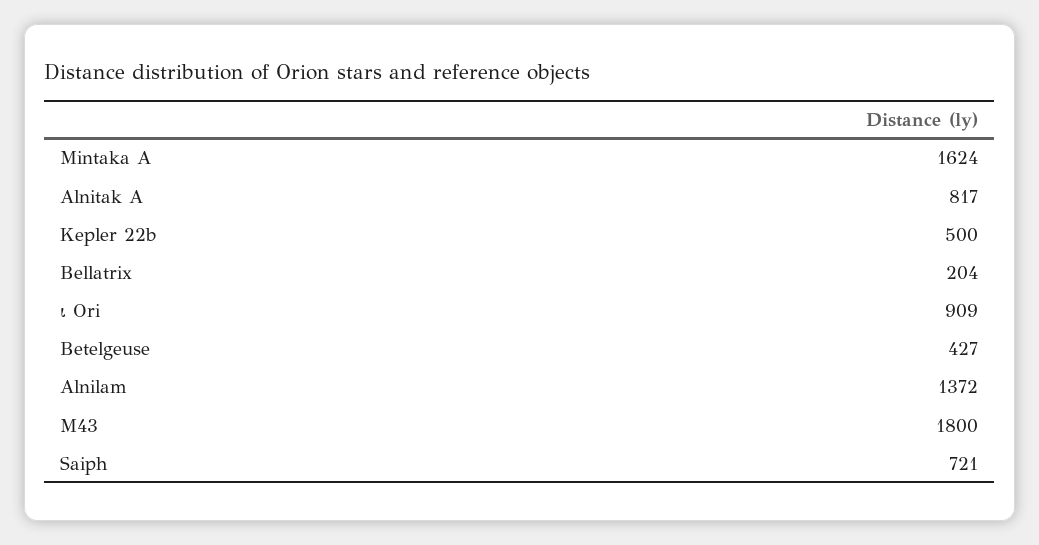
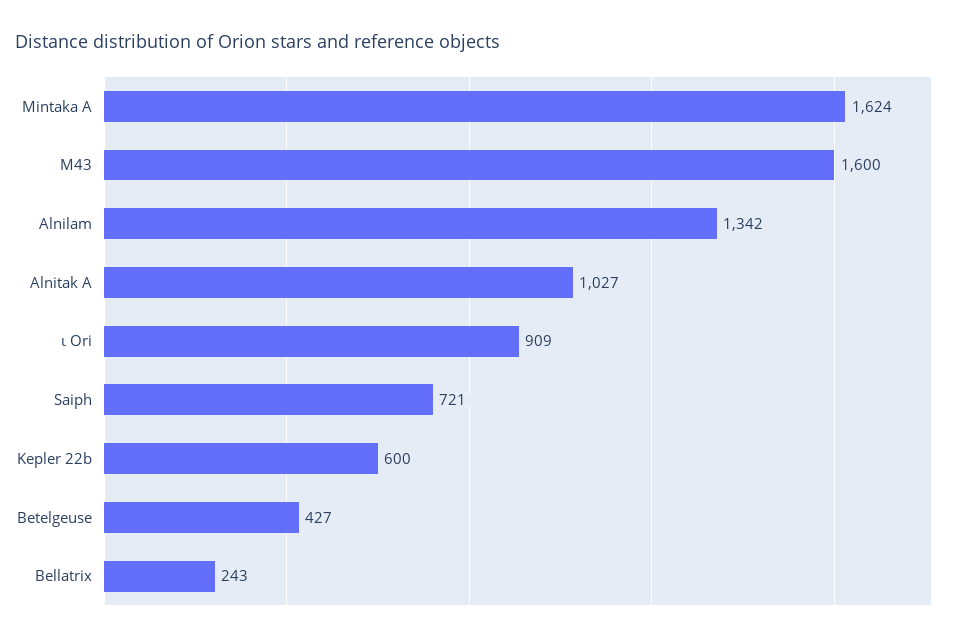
Alnitak A: 817 -> 1027
Kepler 22b: 500 -> 600
Bellatrix: 204 -> 243
Alnilam: 1372 -> 1342
M43: 1800 -> 1600

